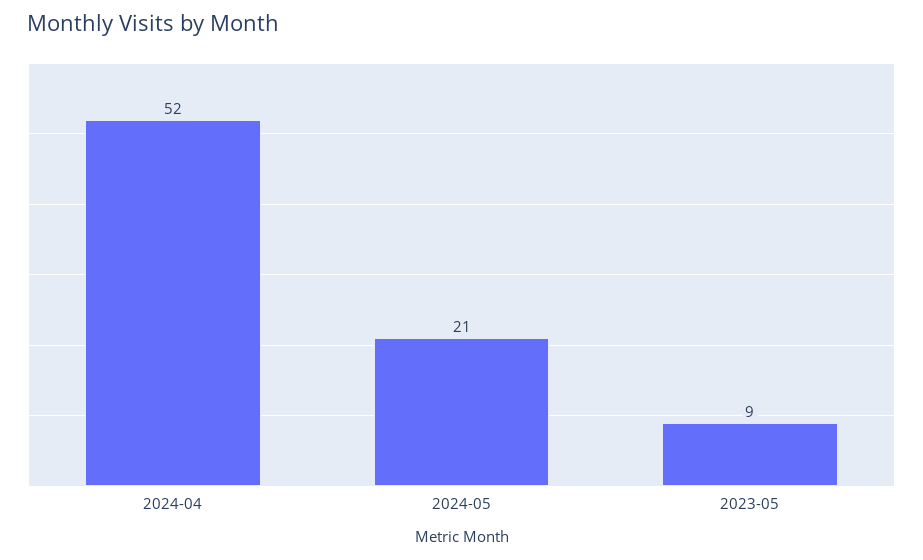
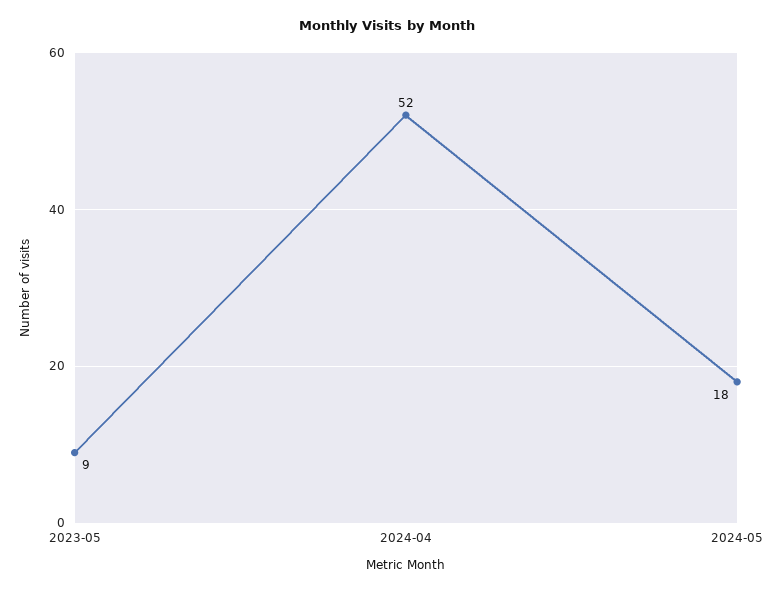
2024-05: 21 -> 18

